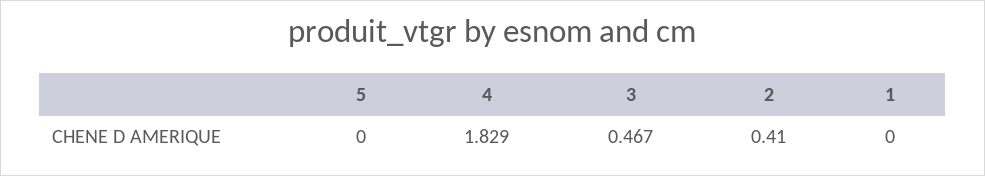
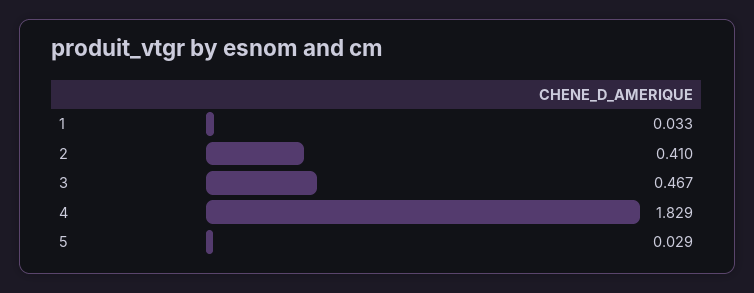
5: 0 -> 0.029
1: 0 -> 0.033

